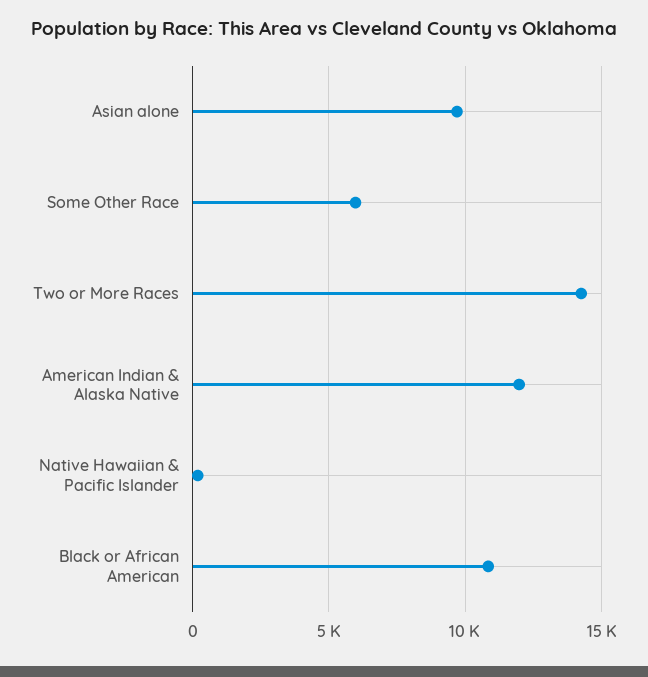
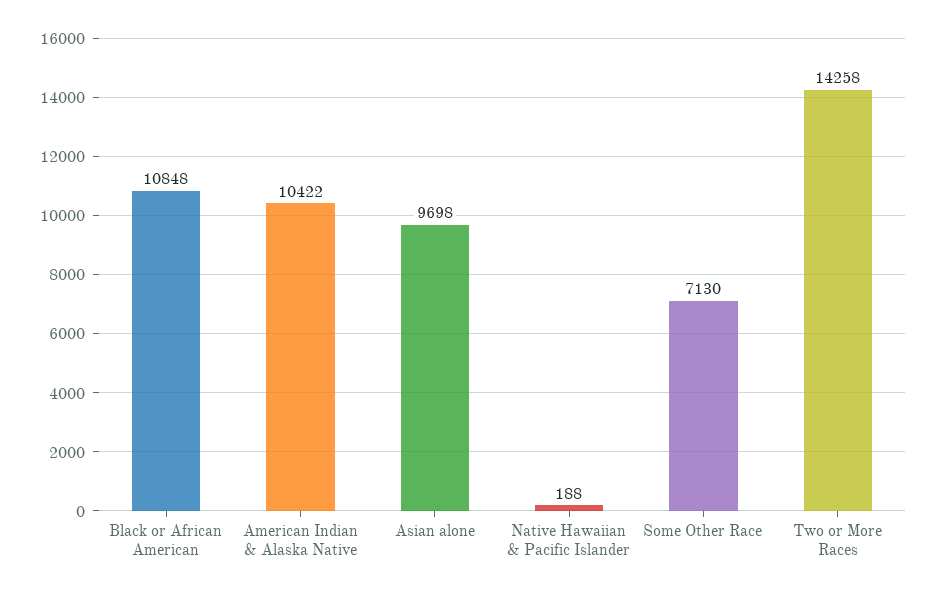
Some Other Race: 6000 -> 7130
American Indian & Alaska Native: 12000 -> 10422

